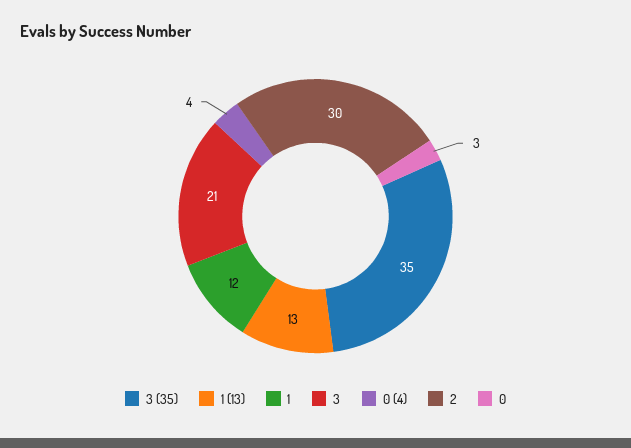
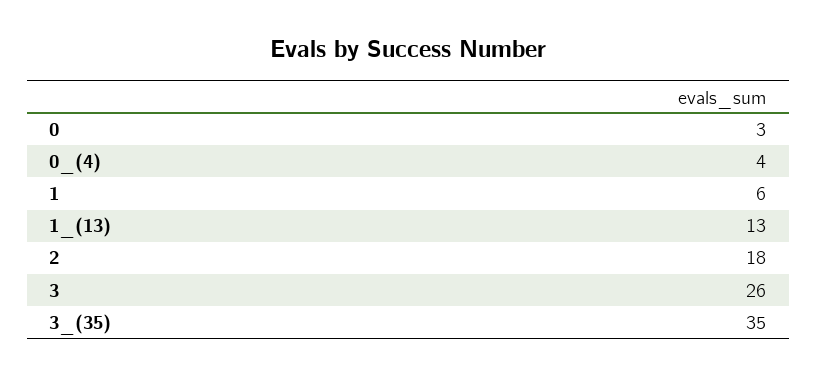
1: 12 -> 6
3: 21 -> 26
2: 30 -> 18

